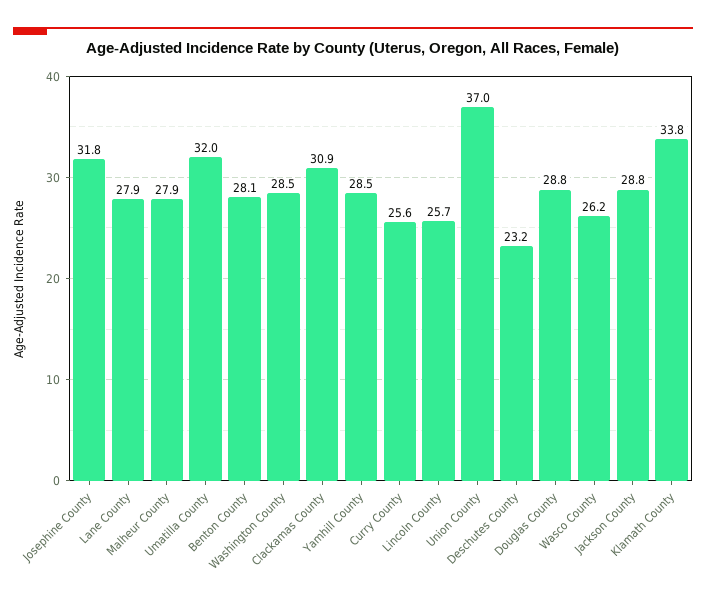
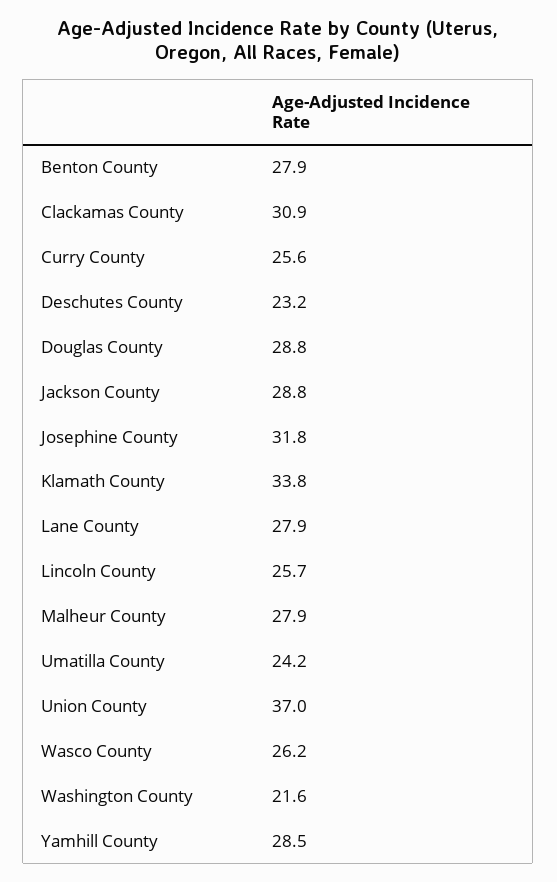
Umatilla County: 32 -> 24.2
Benton County: 28.1 -> 27.9
Washington County: 28.5 -> 21.6

